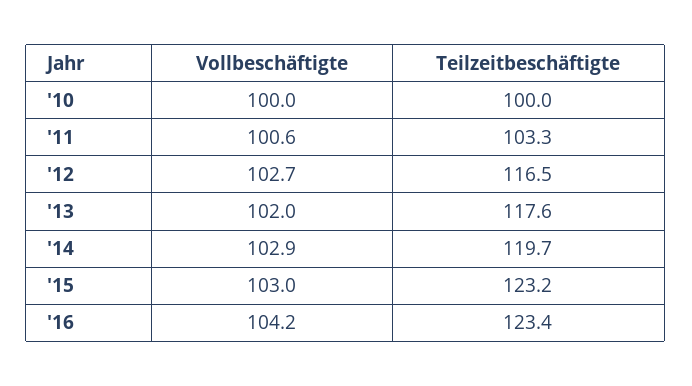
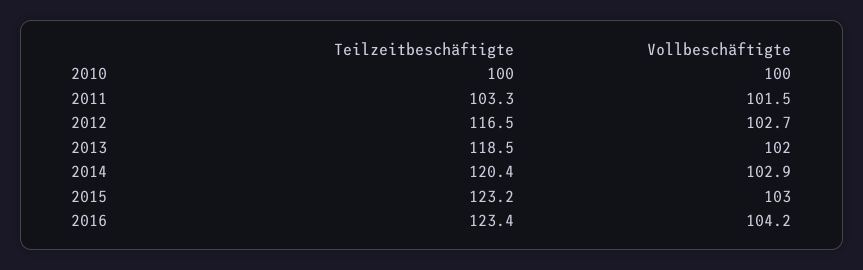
Vollbeschäftigte, '11: 100.6 -> 101.5
Teilzeitbeschäftigte, '13: 117.6 -> 118.5
Teilzeitbeschäftigte, '14: 119.7 -> 120.4

